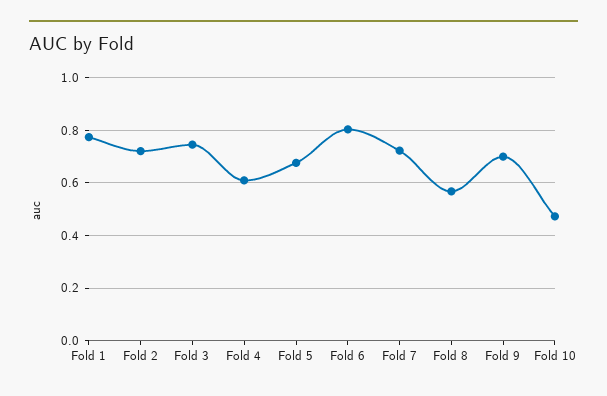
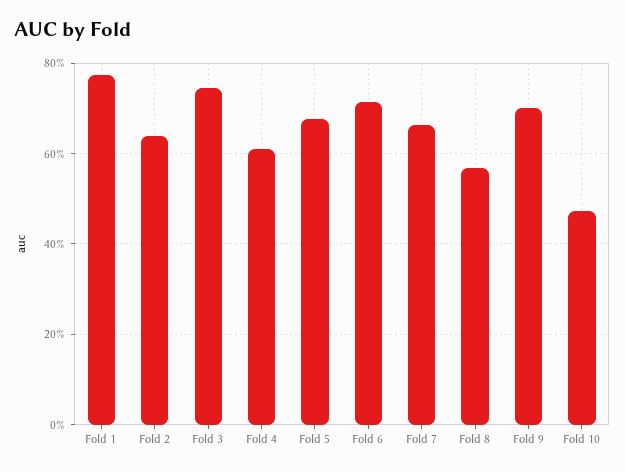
Fold 2: 0.725 -> 0.64
Fold 6: 0.8 -> 0.72
Fold 7: 0.725 -> 0.66

